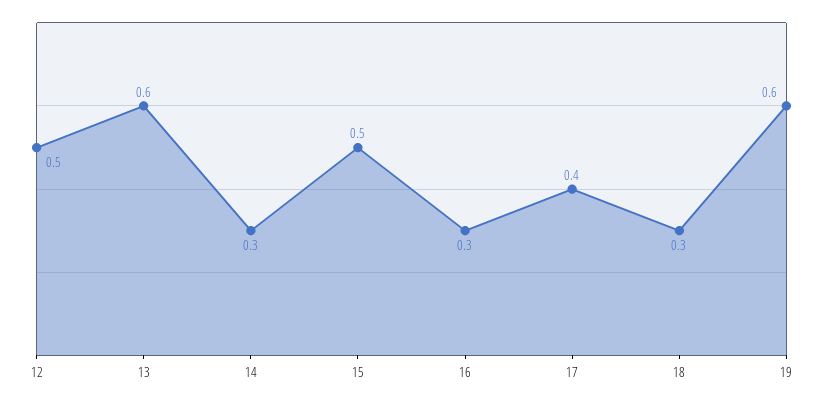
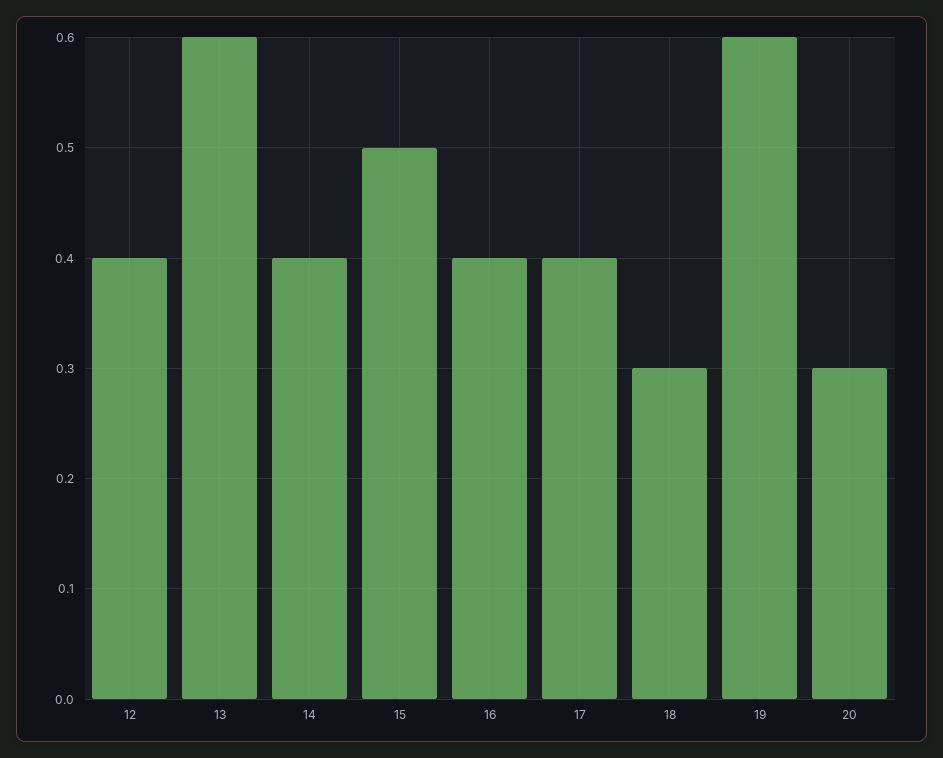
12: 0.5 -> 0.4
14: 0.3 -> 0.4
16: 0.3 -> 0.4
20: none -> 0.3

